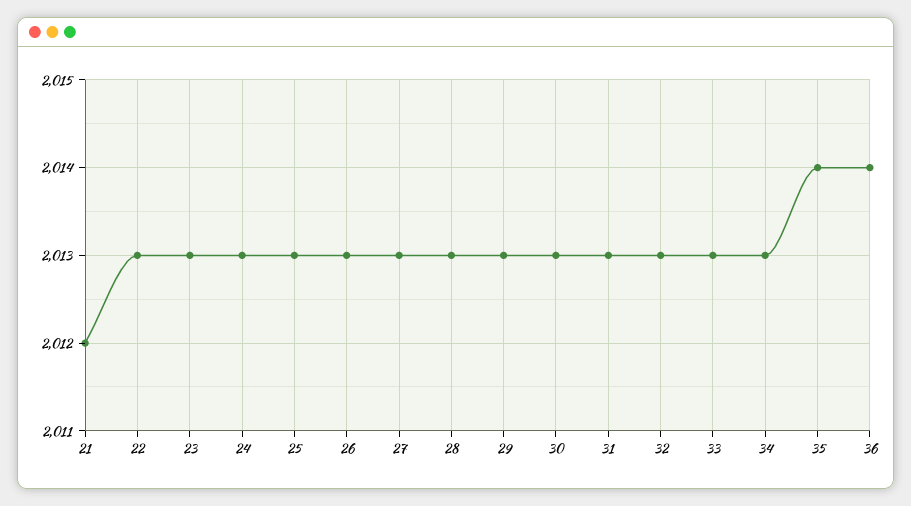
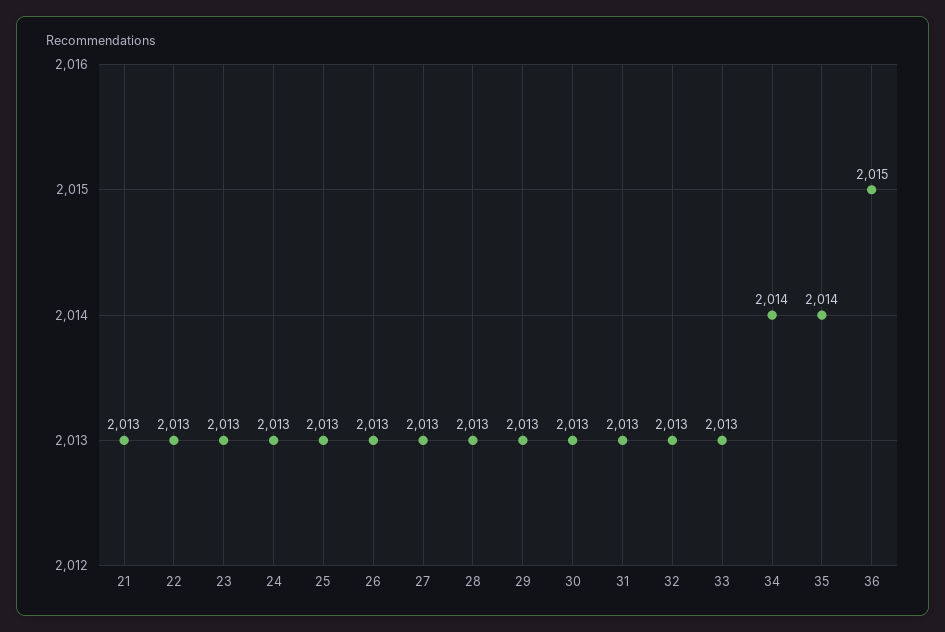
21: 2012 -> 2013
34: 2013 -> 2014
36: 2014 -> 2015

